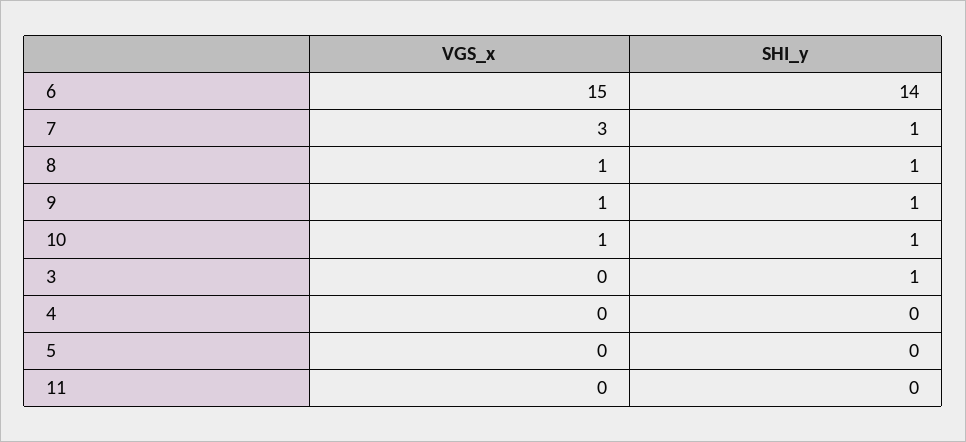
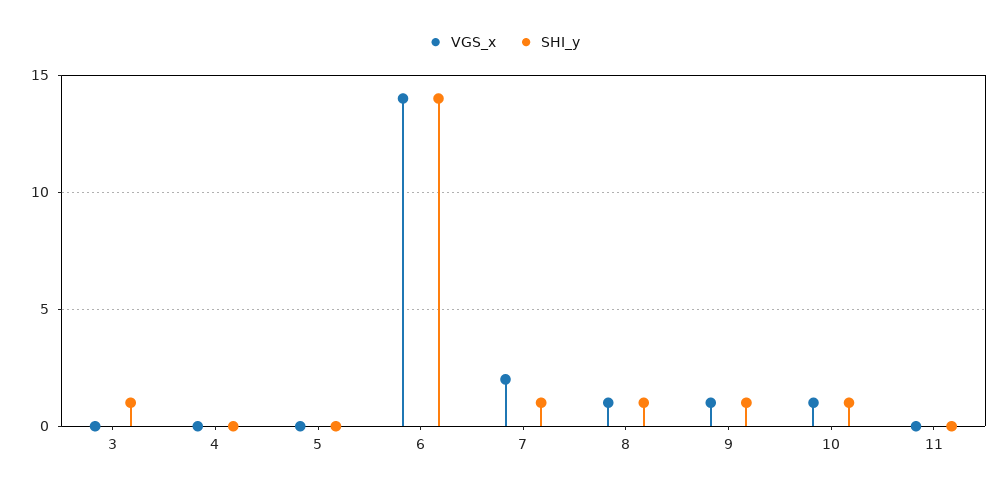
VGS_x, 6: 15 -> 14
VGS_x, 7: 3 -> 2

